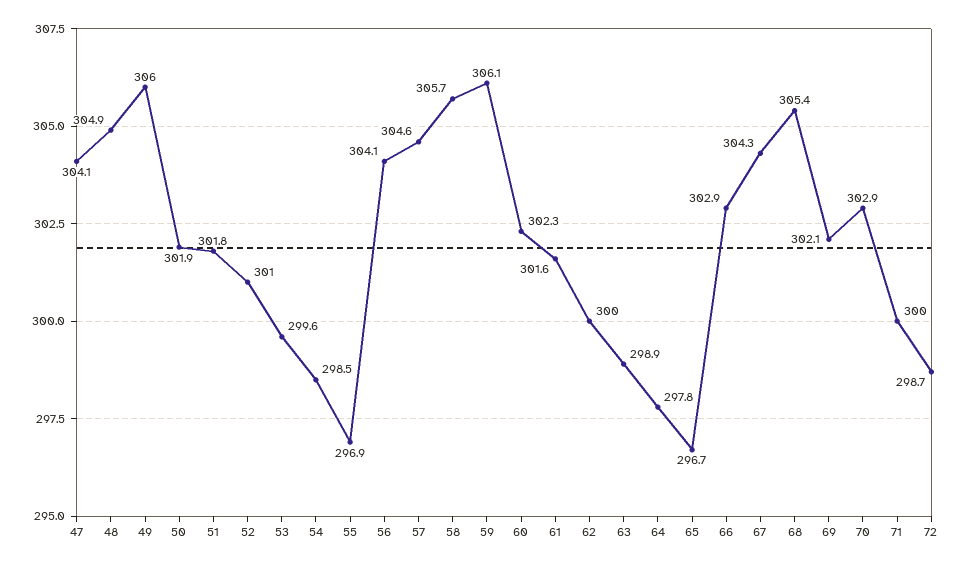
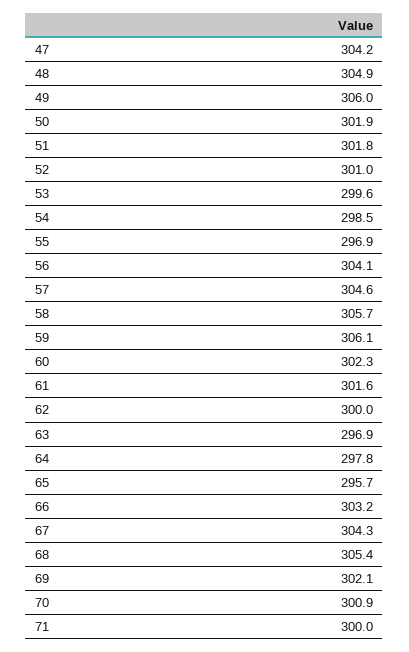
47: 304.1 -> 304.2
63: 298.9 -> 296.9
65: 296.7 -> 295.7
66: 302.9 -> 303.2
70: 302.9 -> 300.9
72: 298.7 -> none

